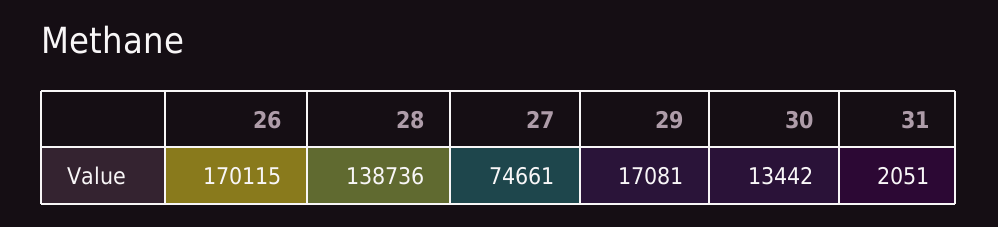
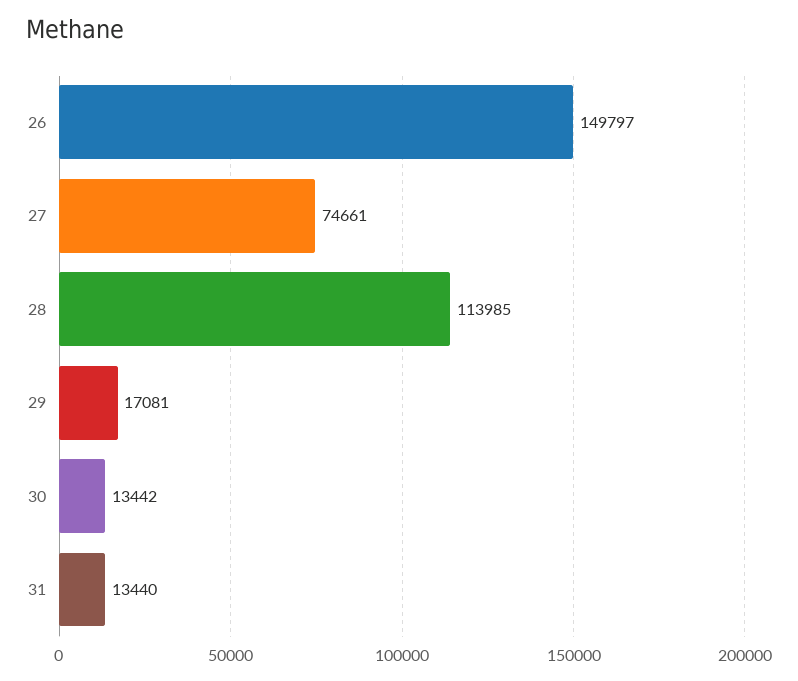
26: 170115 -> 149797
28: 138736 -> 113985
31: 2051 -> 13440

